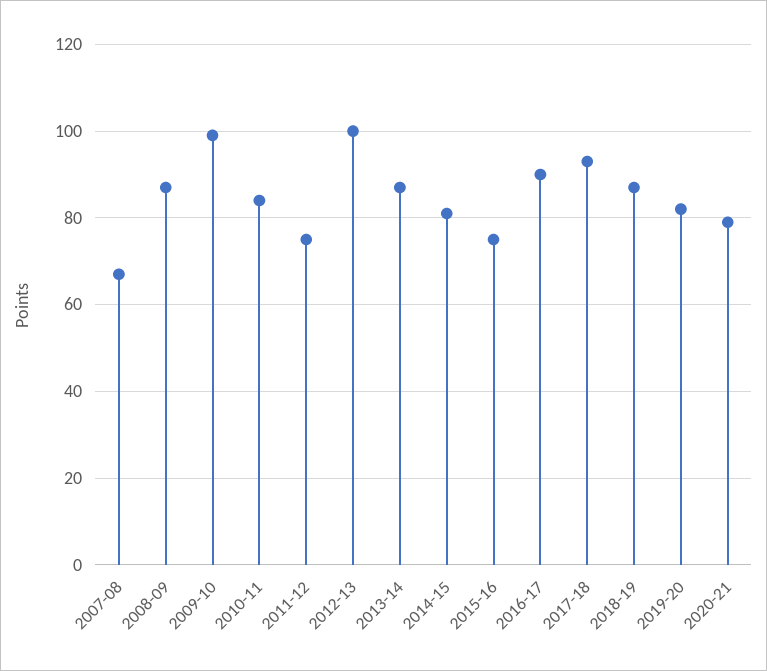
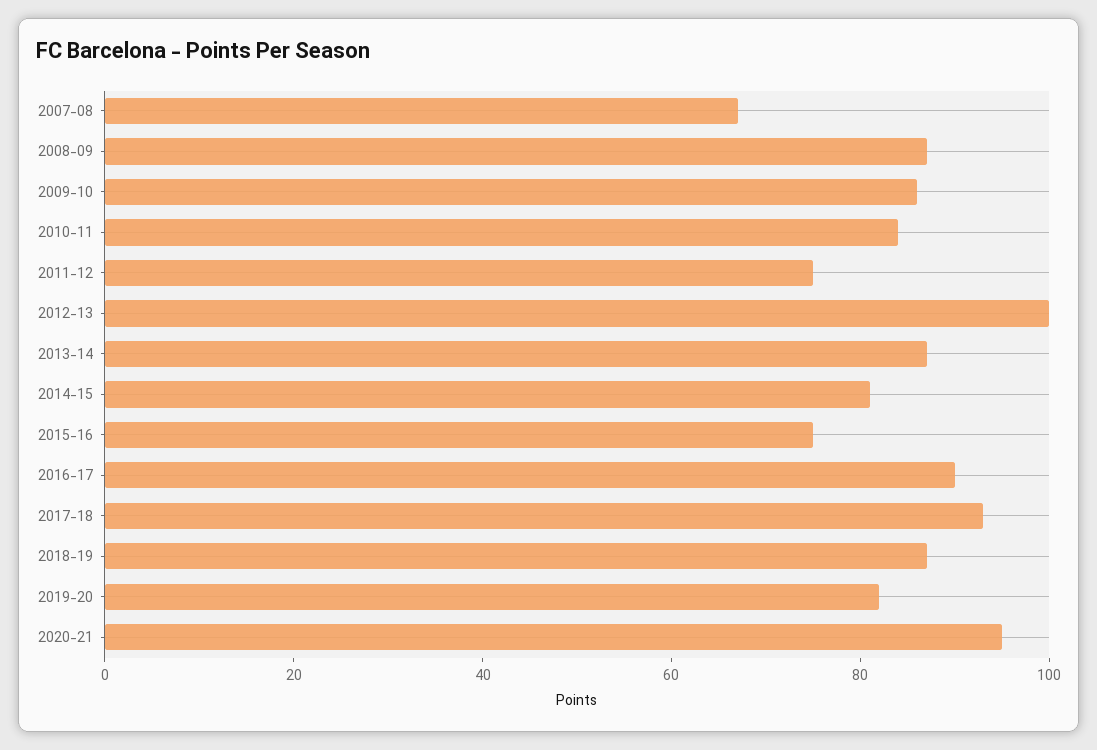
2009-10: 100 -> 85
2020-21: 80 -> 95

